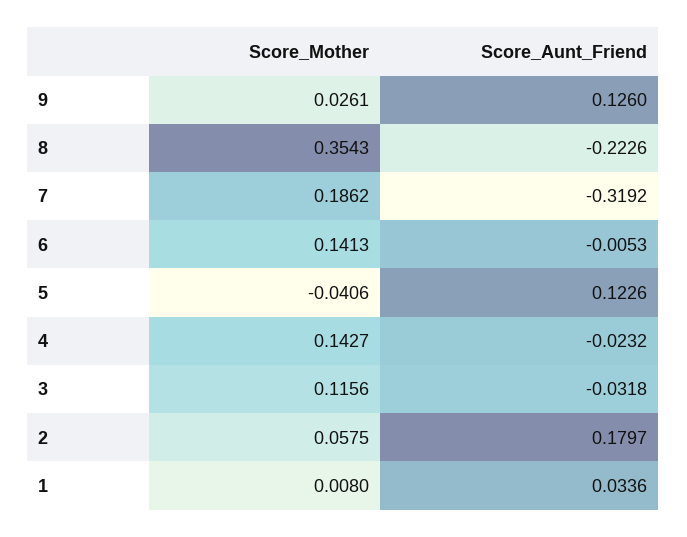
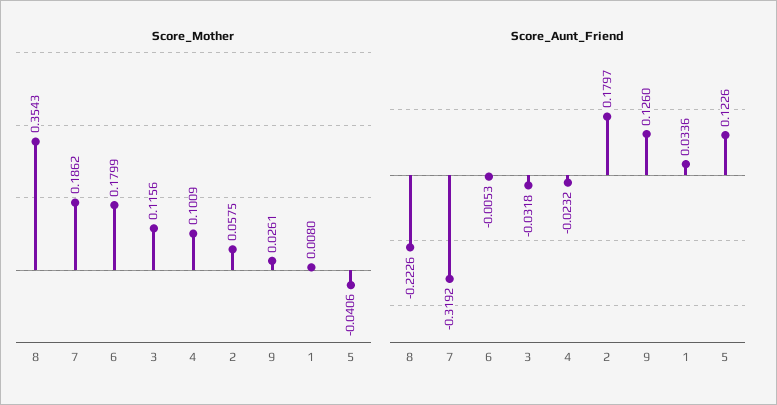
Score_Mother, 6: 0.1413 -> 0.1799
Score_Mother, 4: 0.1427 -> 0.1009

